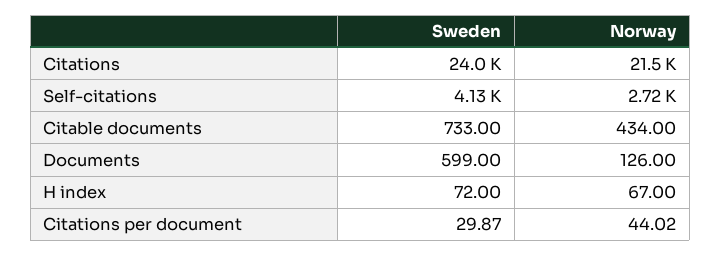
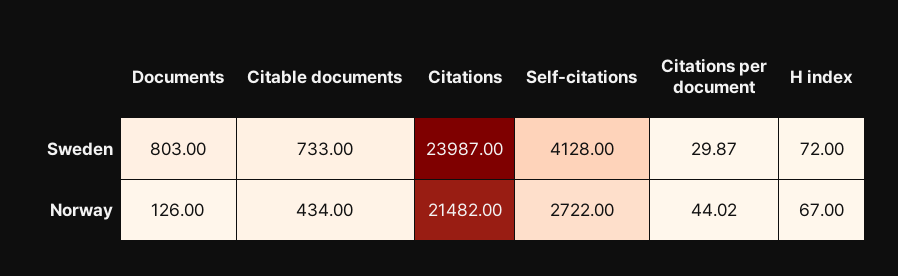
Sweden, Documents: 599 -> 803

